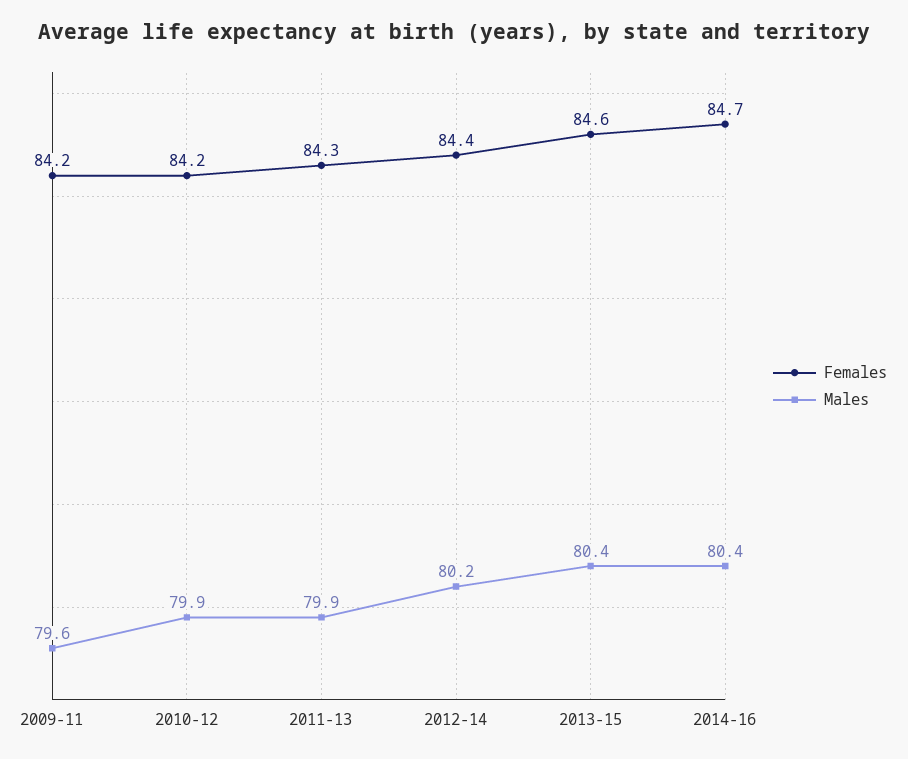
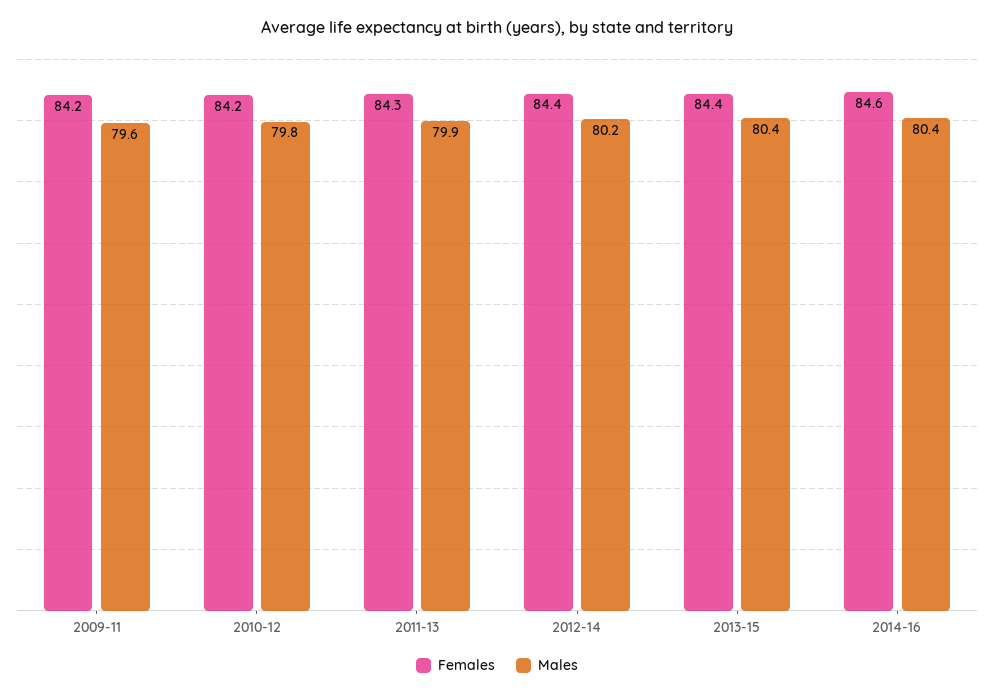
Males, 2010-12: 79.9 -> 79.8
Females, 2013-15: 84.6 -> 84.4
Females, 2014-16: 84.7 -> 84.6

